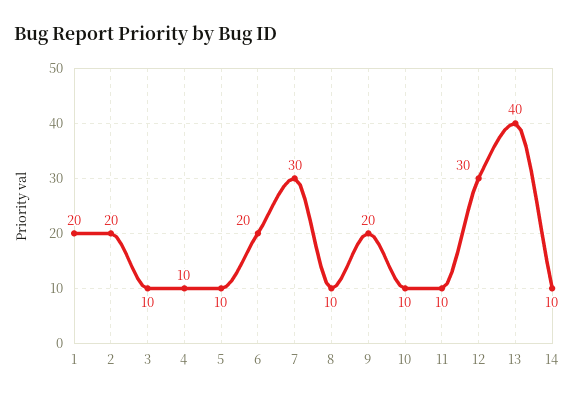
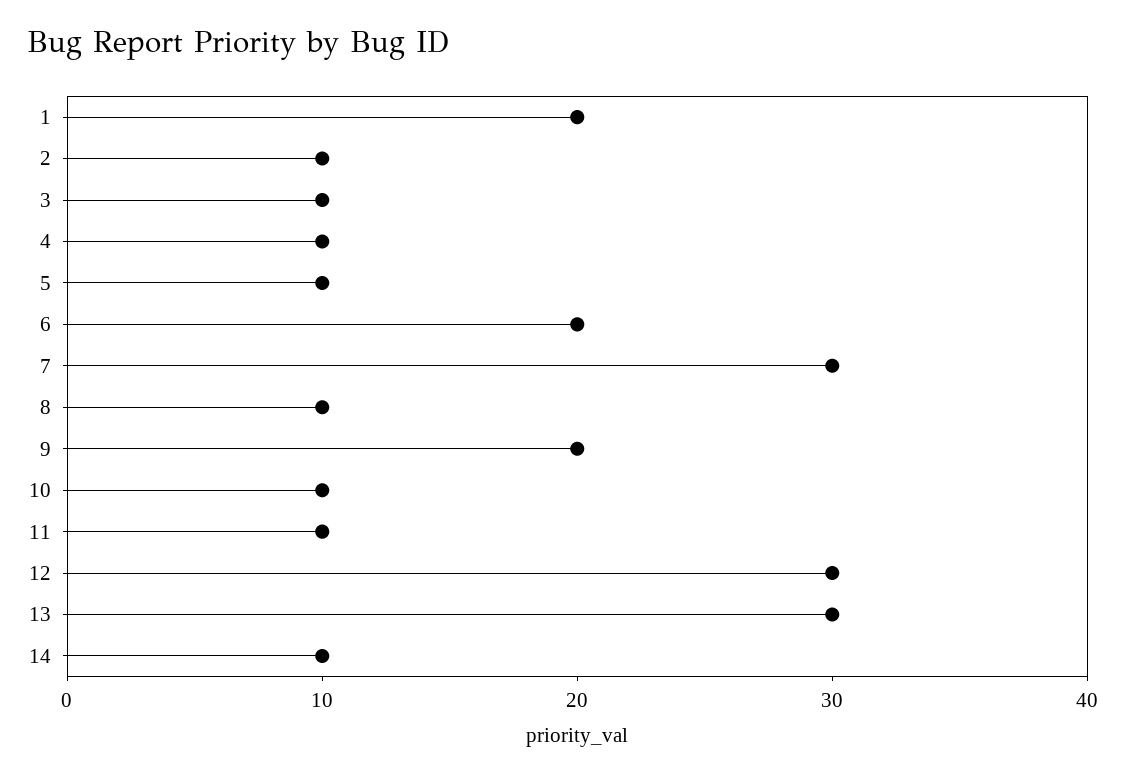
2: 20 -> 10
13: 40 -> 30

